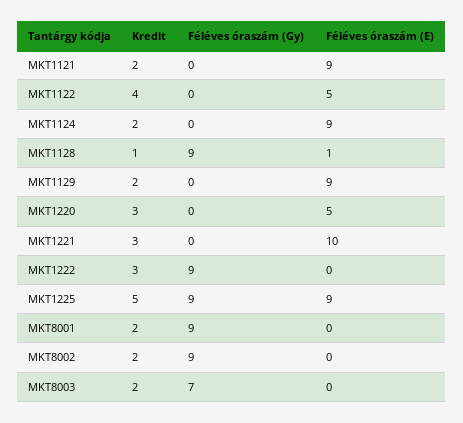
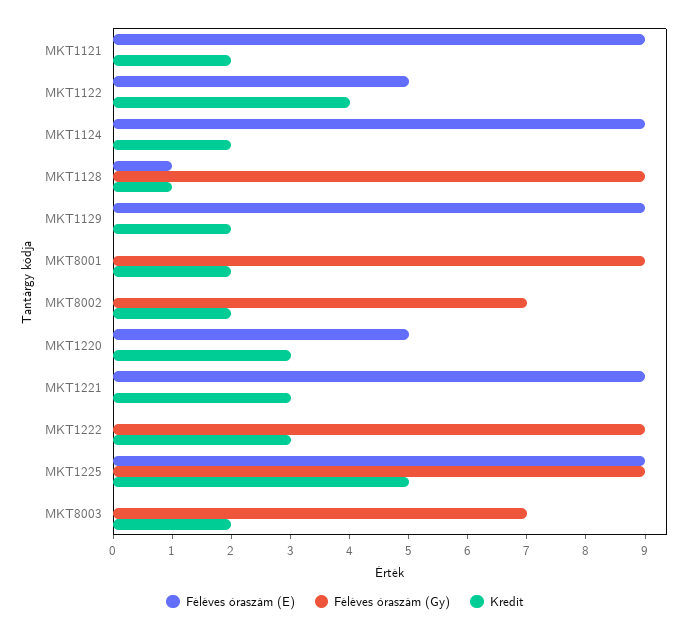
Féléves óraszám (E), MKT1221: 10 -> 9
Féléves óraszám (Gy), MKT8002: 9 -> 7

